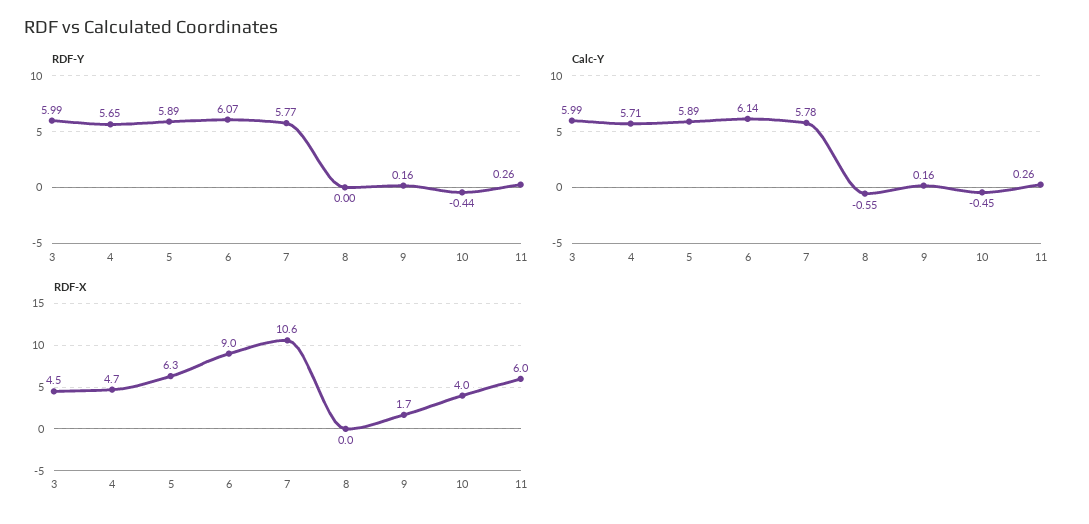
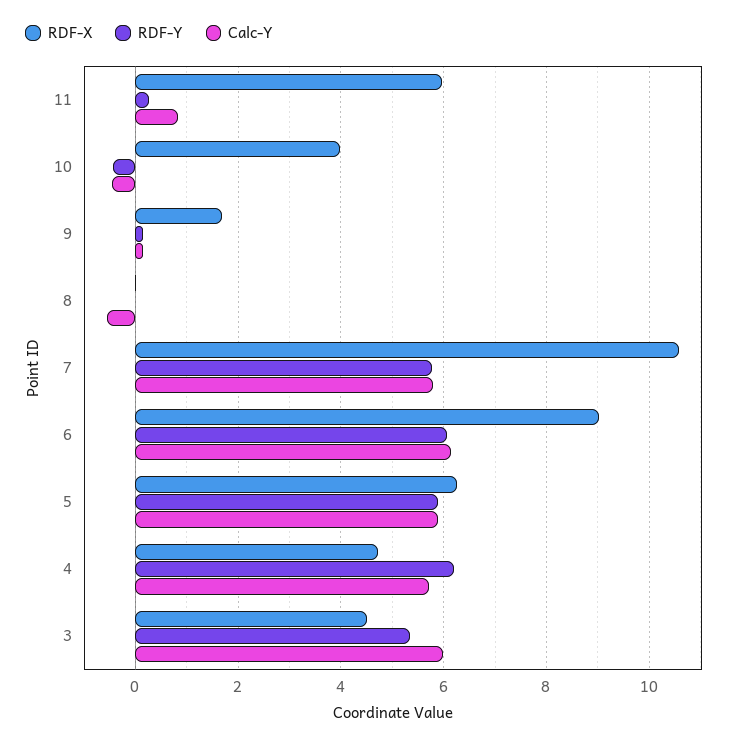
RDF-Y, 3: 5.99 -> 5.4
RDF-Y, 4: 5.65 -> 6.2
Calc-Y, 11: 0.26 -> 0.8

